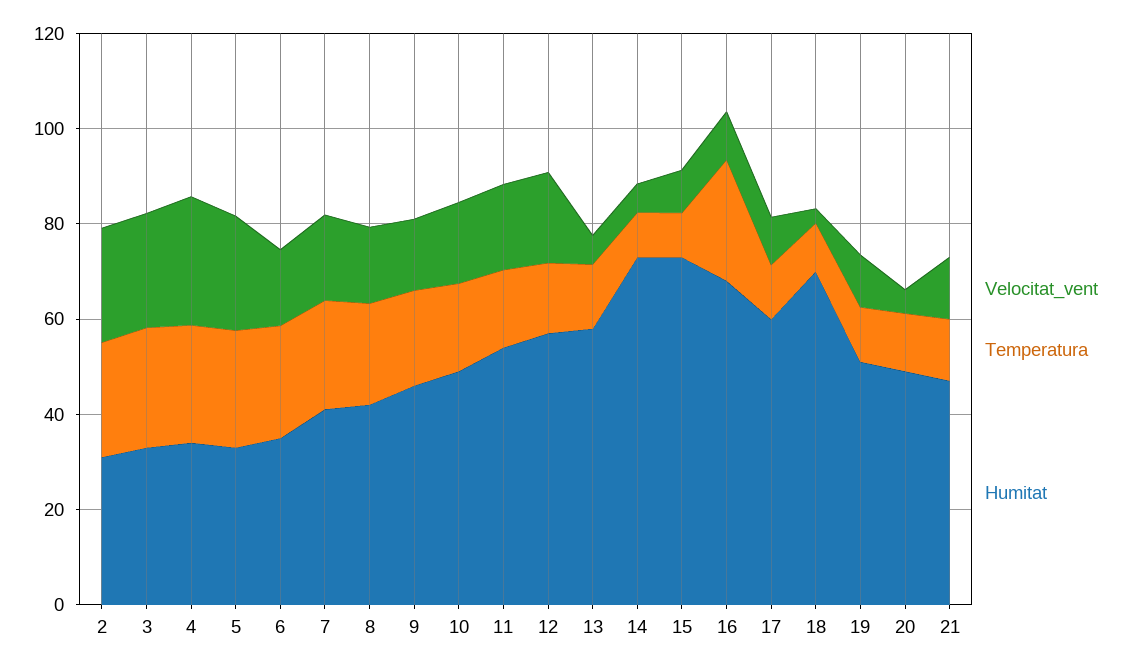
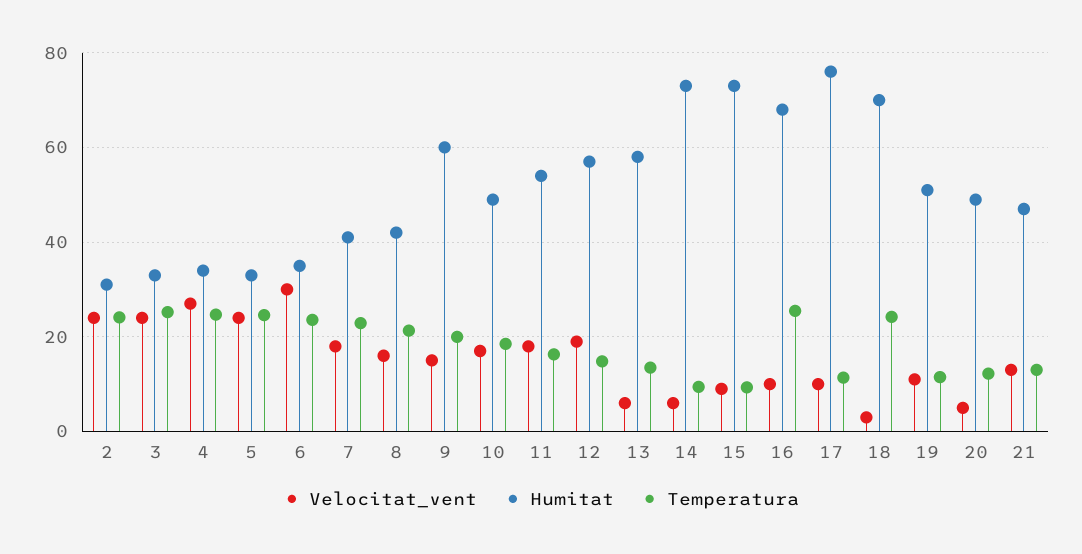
Velocitat_vent, 6: 15 -> 30
Humitat, 9: 45 -> 60
Humitat, 17: 60 -> 76
Temperatura, 18: 10 -> 24

